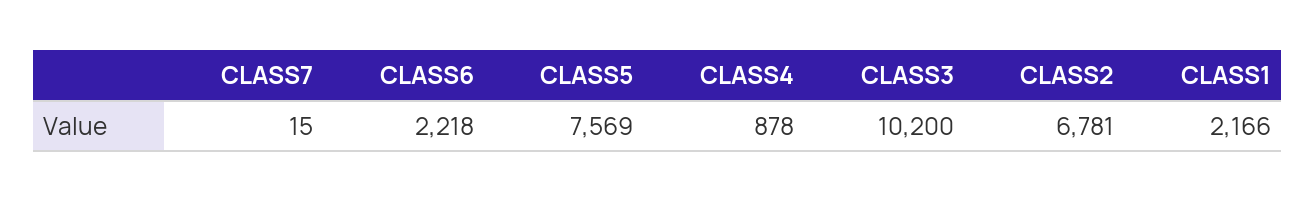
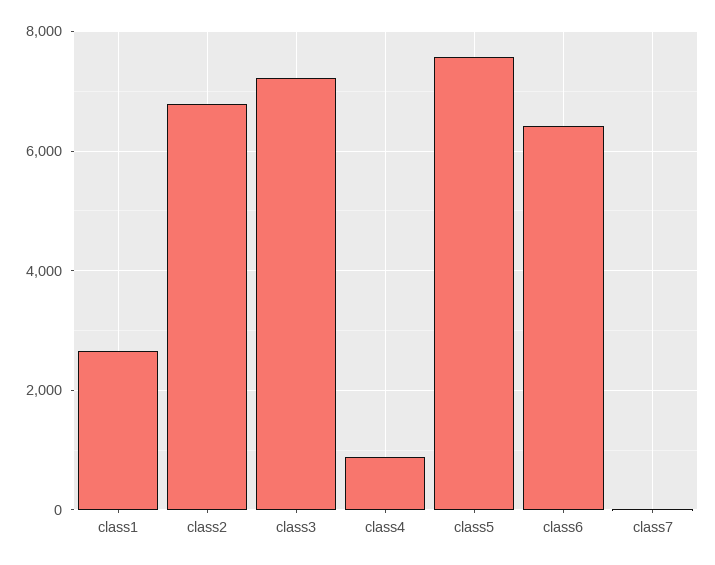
CLASS6: 2218 -> 6400
CLASS3: 10200 -> 7200
CLASS1: 2166 -> 2600

